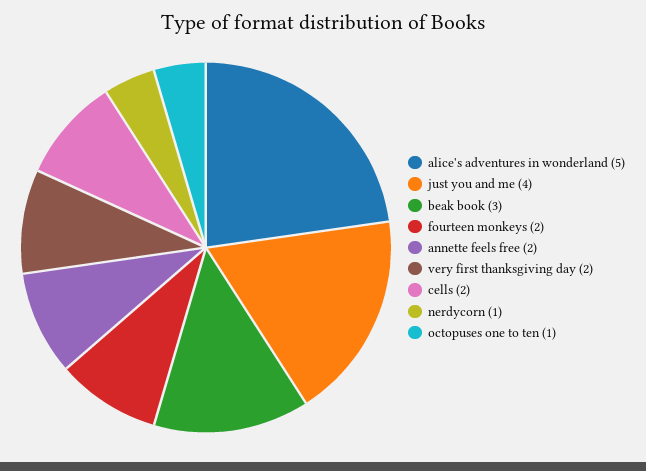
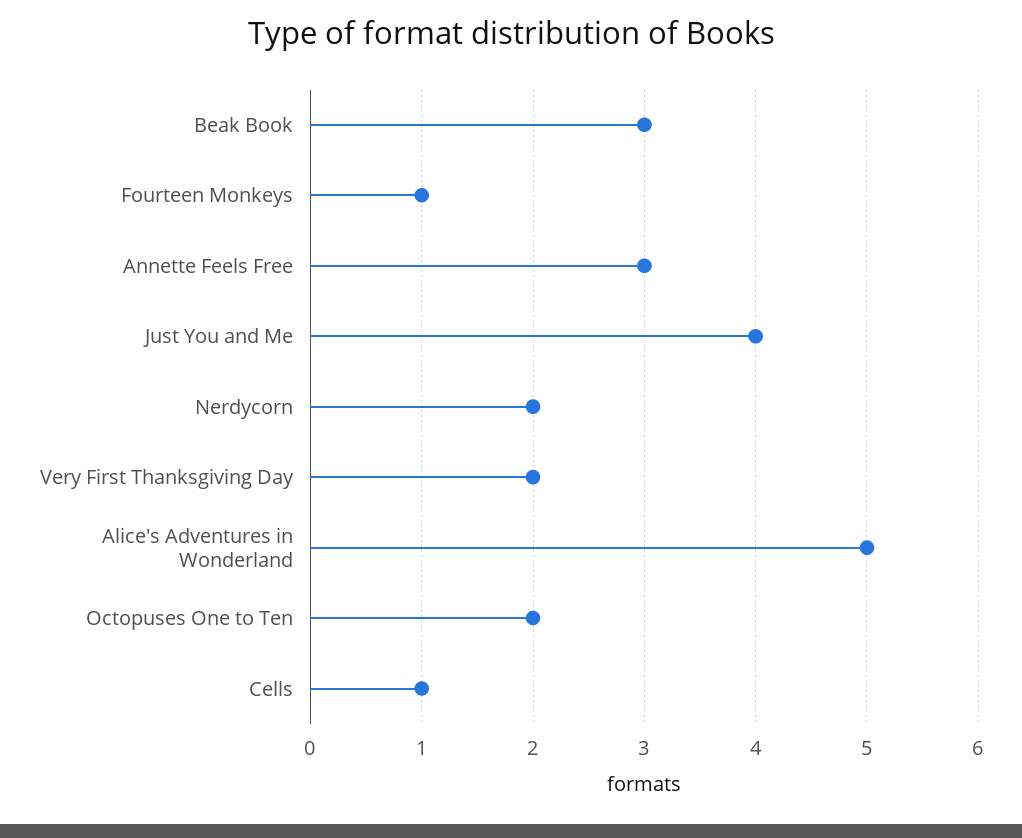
fourteen monkeys: 2 -> 1
annette feels free: 2 -> 3
cells: 2 -> 1
nerdycorn: 1 -> 2
octopuses one to ten: 1 -> 2

